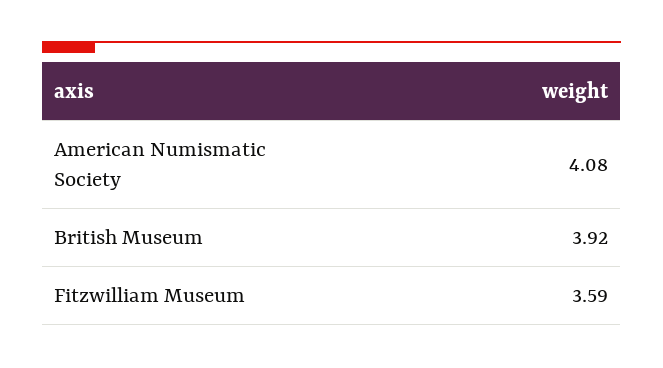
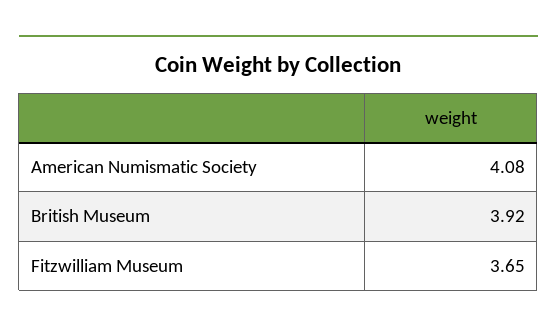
Fitzwilliam Museum: 3.59 -> 3.65

